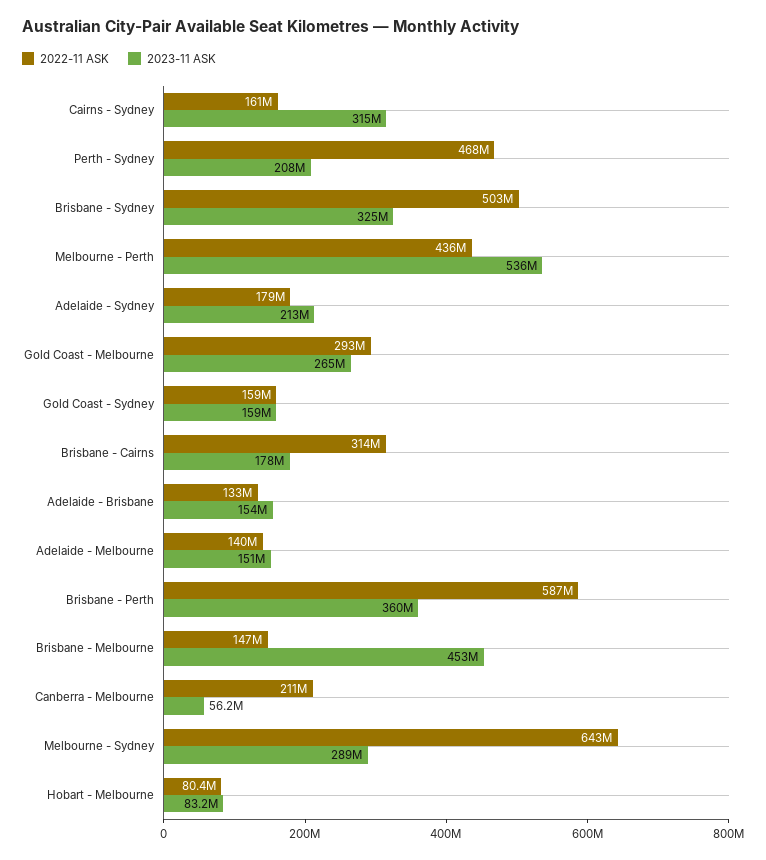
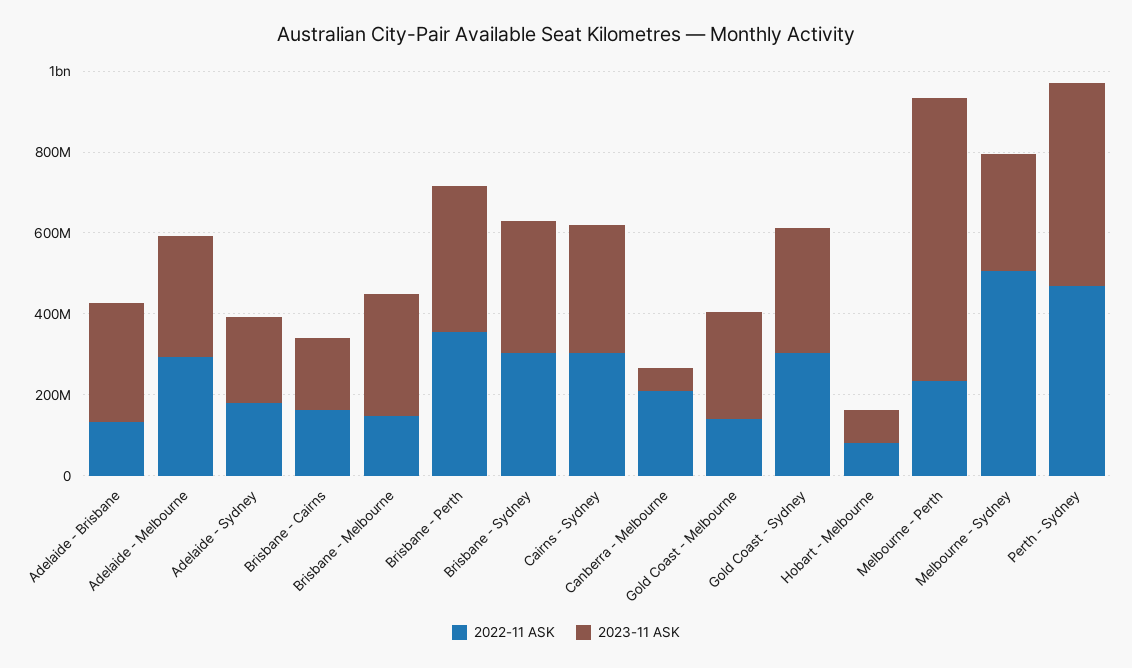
2022-11 ASK, Cairns - Sydney: 161000000 -> 300000000
2023-11 ASK, Perth - Sydney: 208000000 -> 500000000
2022-11 ASK, Brisbane - Sydney: 503000000 -> 300000000
2022-11 ASK, Melbourne - Perth: 436000000 -> 250000000
2023-11 ASK, Melbourne - Perth: 536000000 -> 700000000
2022-11 ASK, Gold Coast - Melbourne: 293000000 -> 150000000
2022-11 ASK, Gold Coast - Sydney: 159000000 -> 300000000
2023-11 ASK, Gold Coast - Sydney: 159000000 -> 300000000
2022-11 ASK, Brisbane - Cairns: 314000000 -> 150000000
2023-11 ASK, Adelaide - Brisbane: 154000000 -> 300000000
2022-11 ASK, Adelaide - Melbourne: 140000000 -> 300000000
2023-11 ASK, Adelaide - Melbourne: 151000000 -> 300000000
2022-11 ASK, Brisbane - Perth: 587000000 -> 350000000
2023-11 ASK, Brisbane - Melbourne: 453000000 -> 300000000
2022-11 ASK, Melbourne - Sydney: 643000000 -> 500000000

